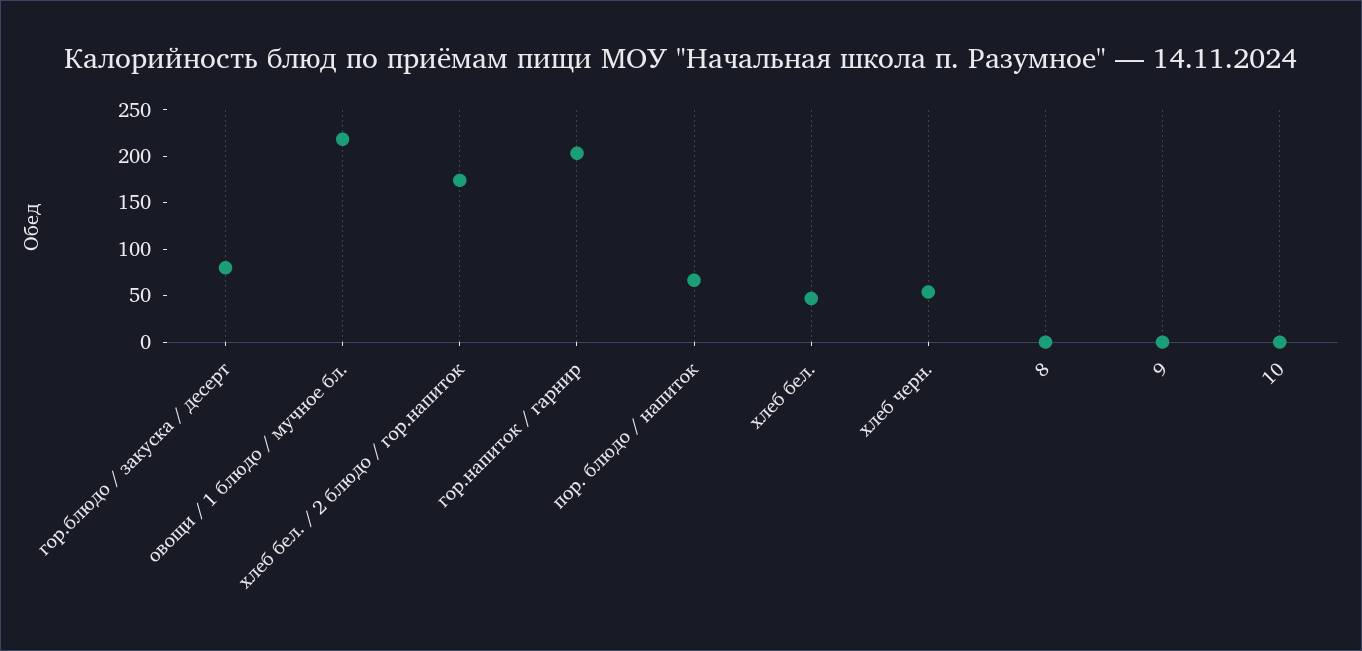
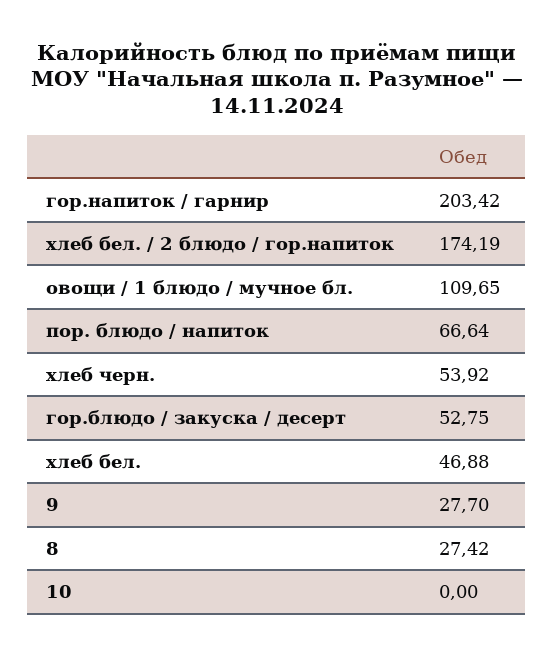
гор.блюдо / закуска / десерт: 80 -> 52.75
овощи / 1 блюдо / мучное бл.: 220 -> 109.65
8: 0 -> 27.42
9: 0 -> 27.7

